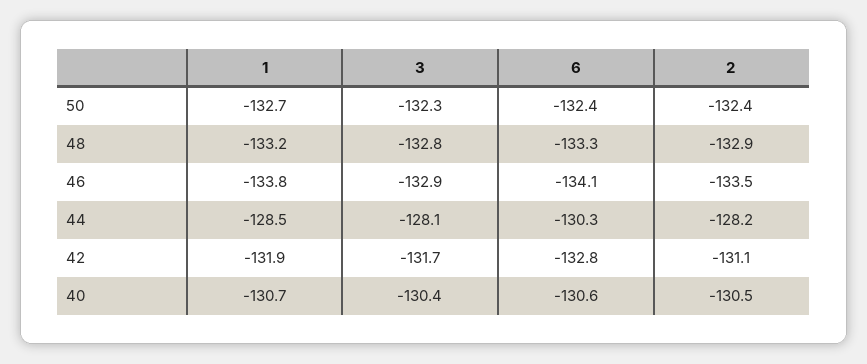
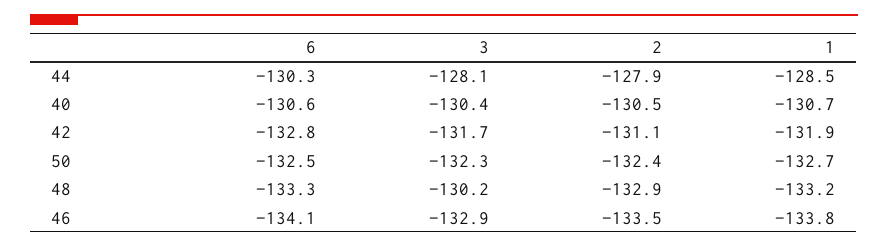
6, 50: -132.4 -> -132.5
3, 48: -132.8 -> -130.2
2, 44: -128.2 -> -127.9

